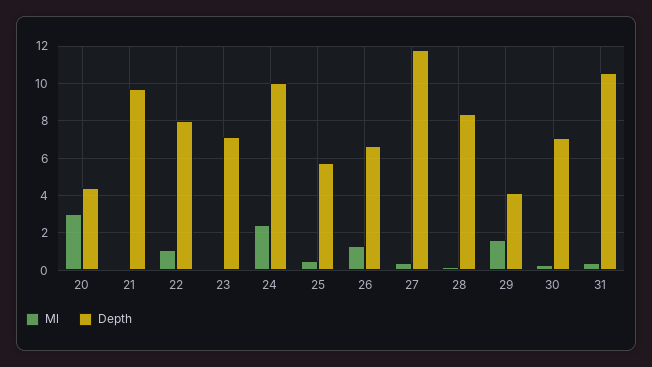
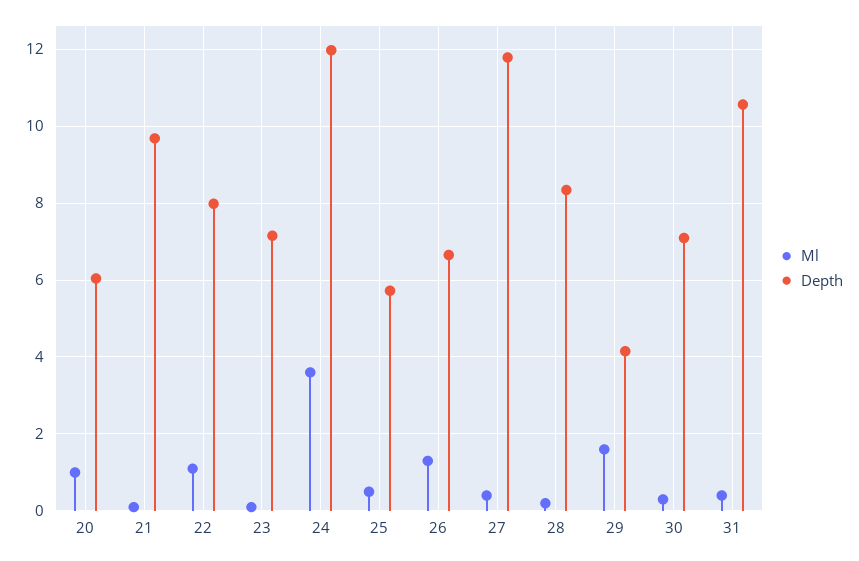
Ml, 20: 3 -> 1
Depth, 20: 4.5 -> 6
Ml, 24: 2.5 -> 3.6
Depth, 24: 10 -> 12

